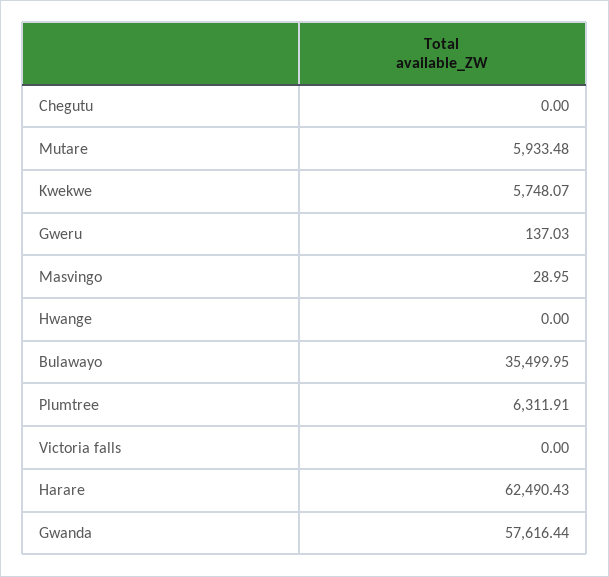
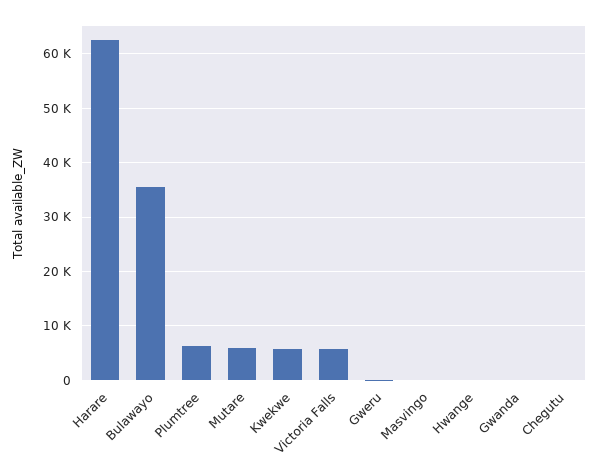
Victoria falls: 0 -> 6000
Gwanda: 57616.44 -> 0

